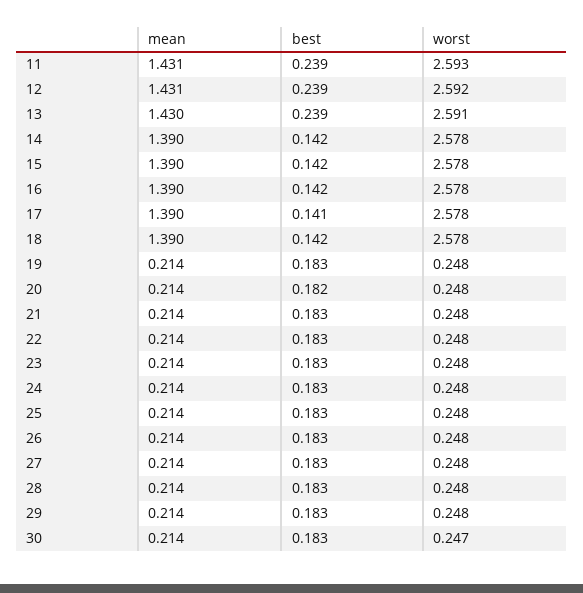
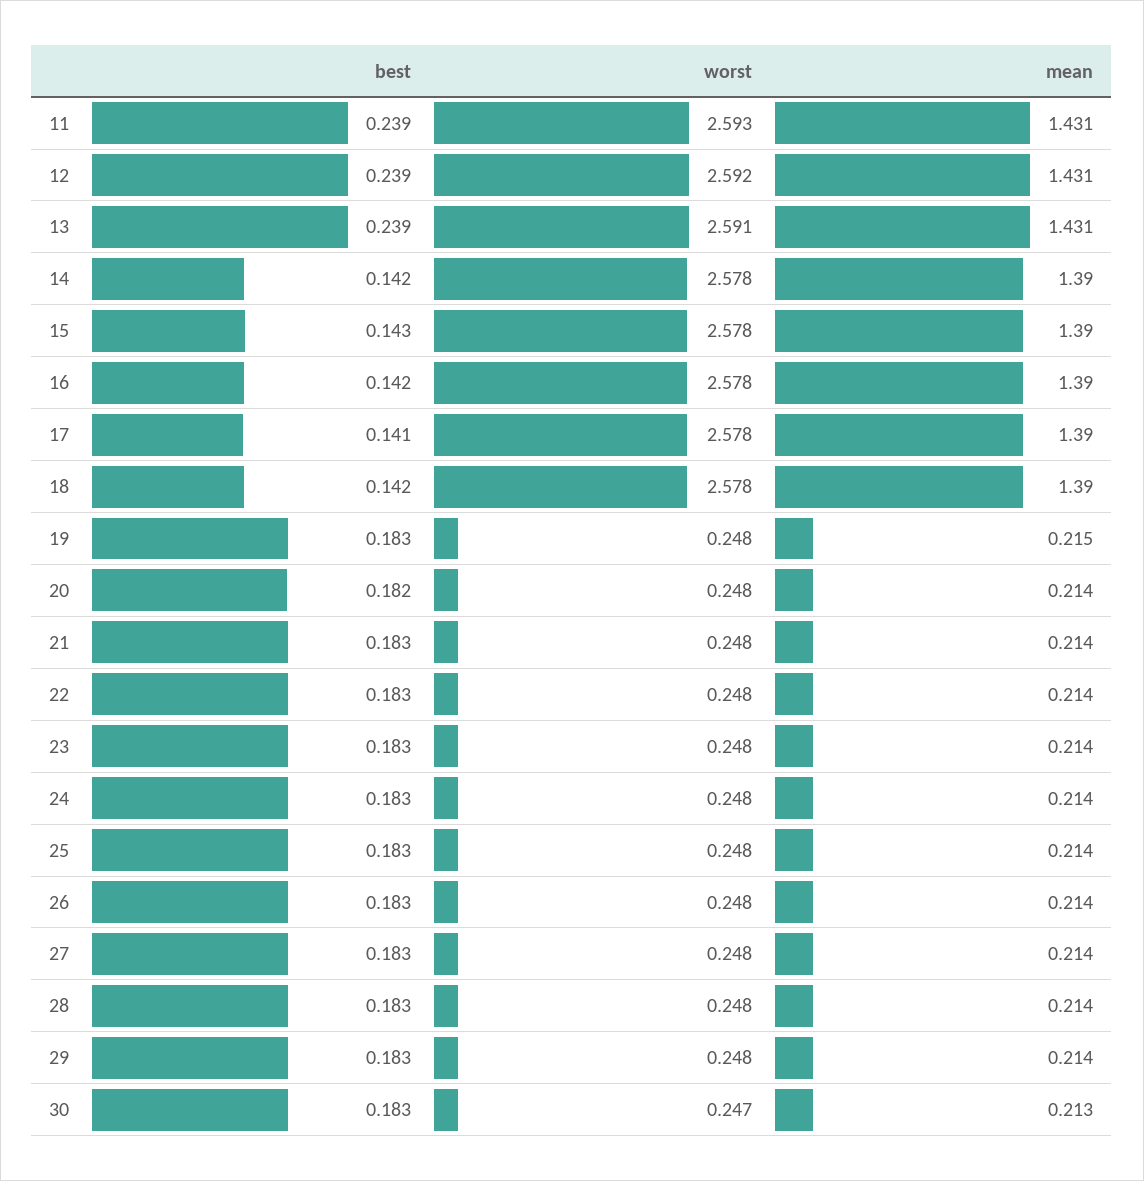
mean, 13: 1.43 -> 1.431
best, 15: 0.142 -> 0.143
mean, 19: 0.214 -> 0.215
mean, 30: 0.214 -> 0.213

